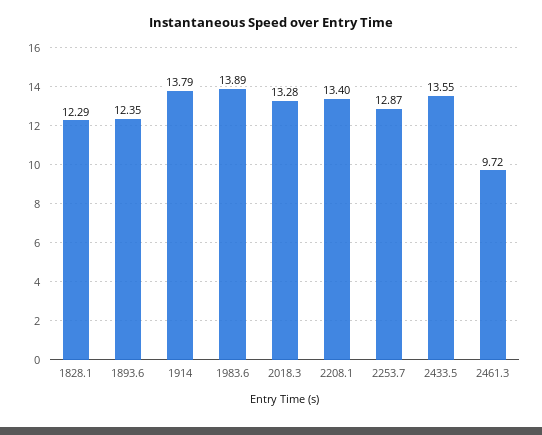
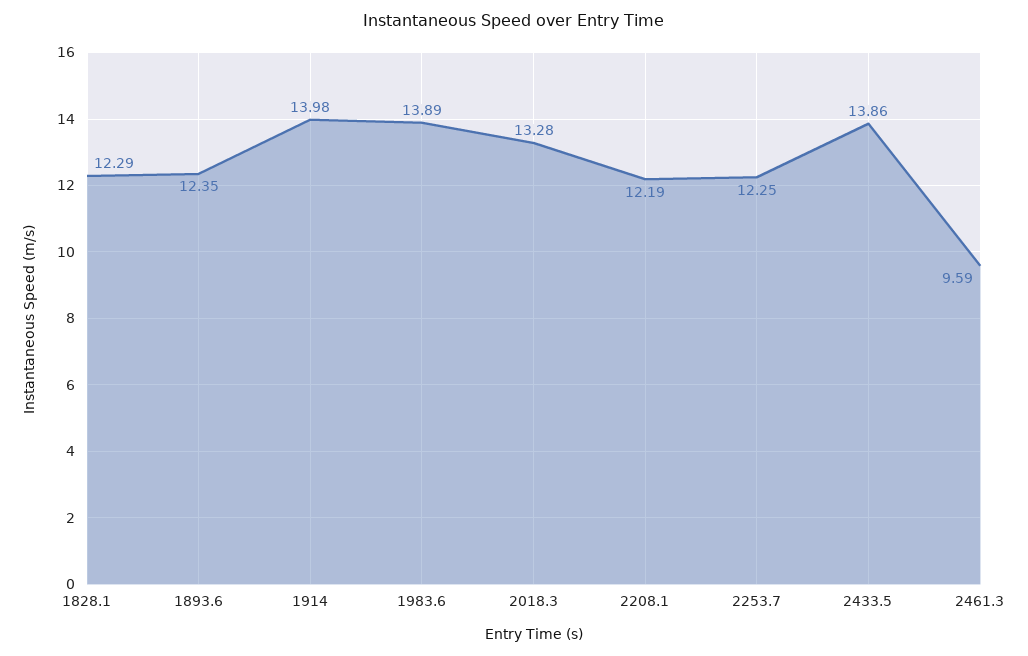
1914: 13.79 -> 13.98
2208.1: 13.4 -> 12.19
2253.7: 12.87 -> 12.25
2433.5: 13.55 -> 13.86
2461.3: 9.72 -> 9.59

